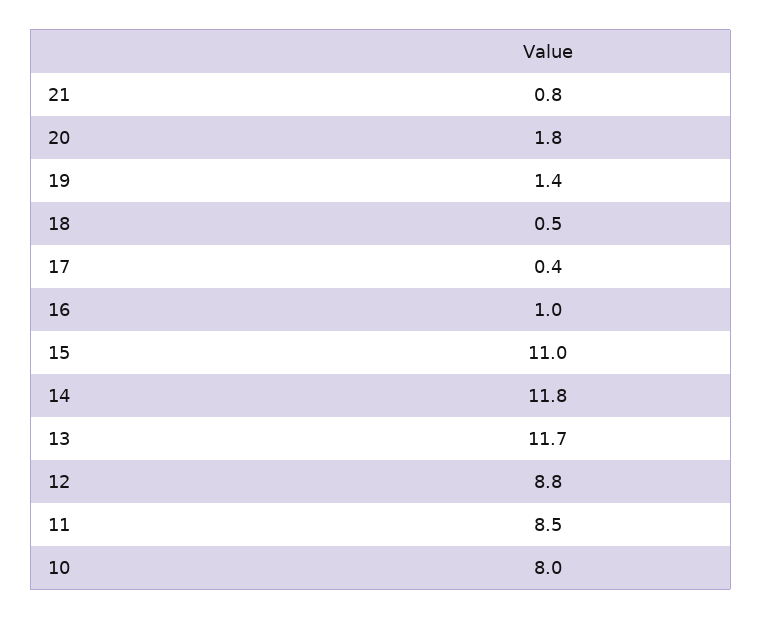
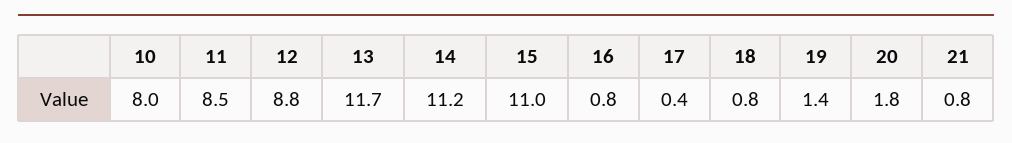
18: 0.5 -> 0.8
16: 1 -> 0.8
14: 11.8 -> 11.2

